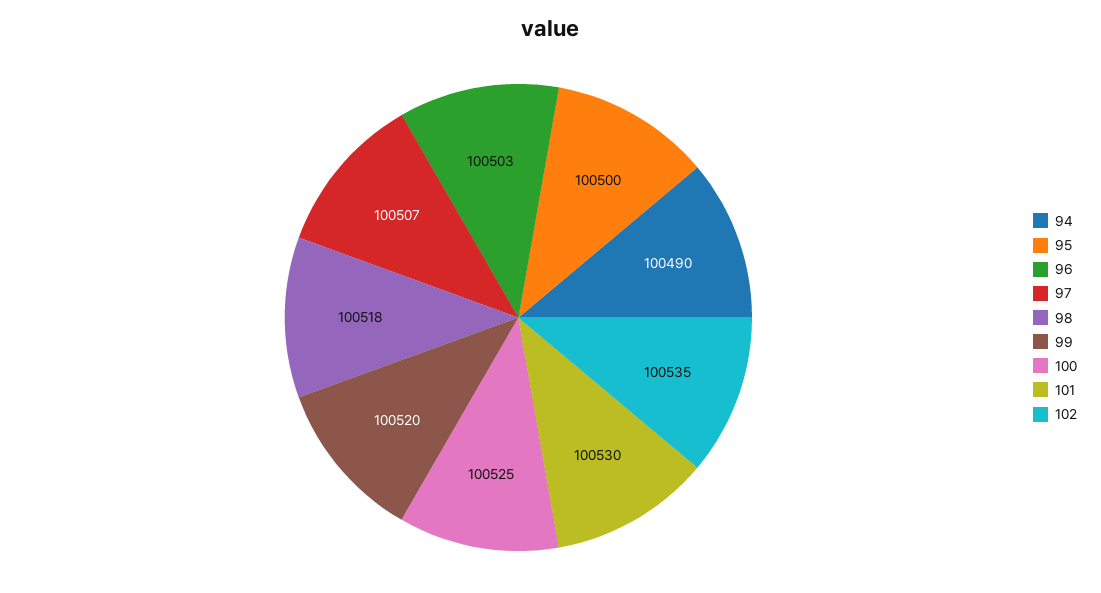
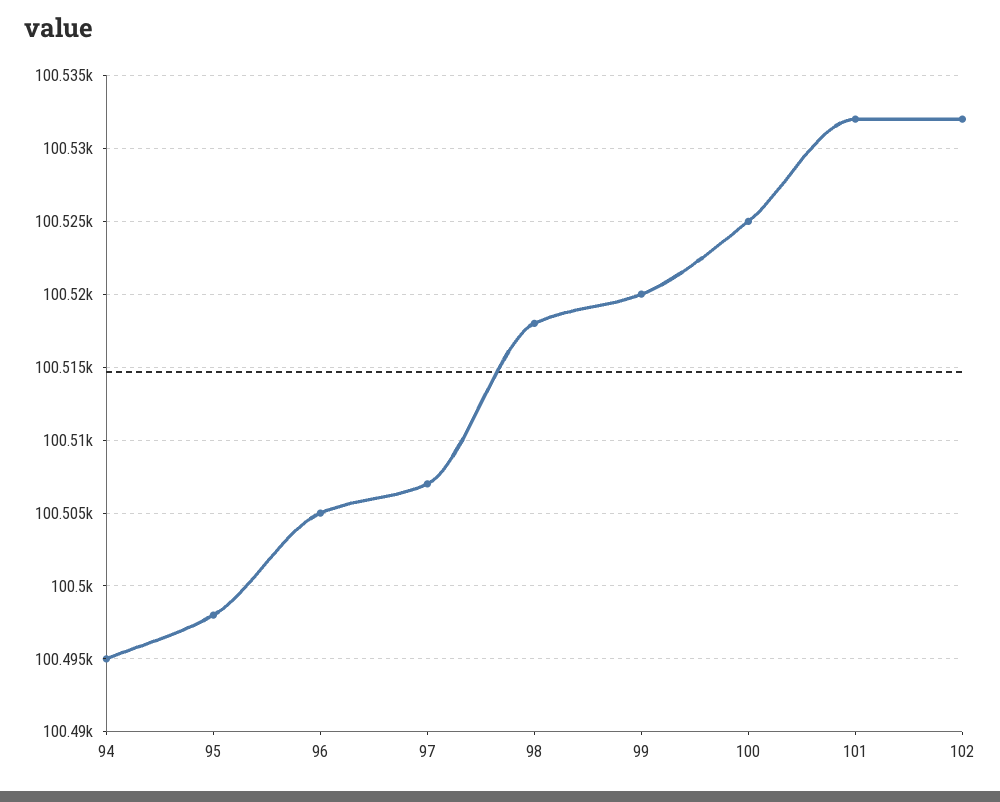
94: 100490 -> 100495
95: 100500 -> 100498
96: 100503 -> 100505
101: 100530 -> 100532
102: 100535 -> 100532

